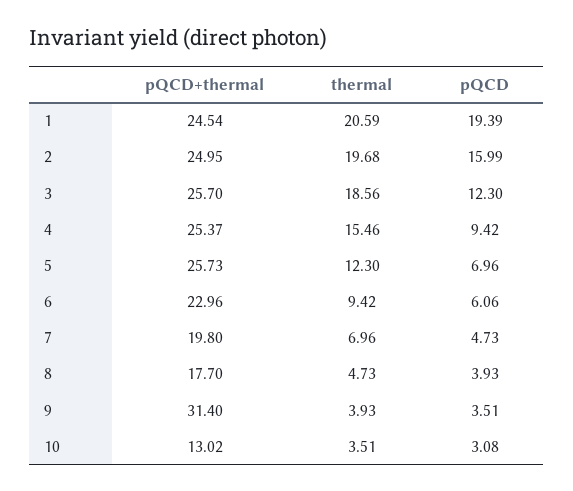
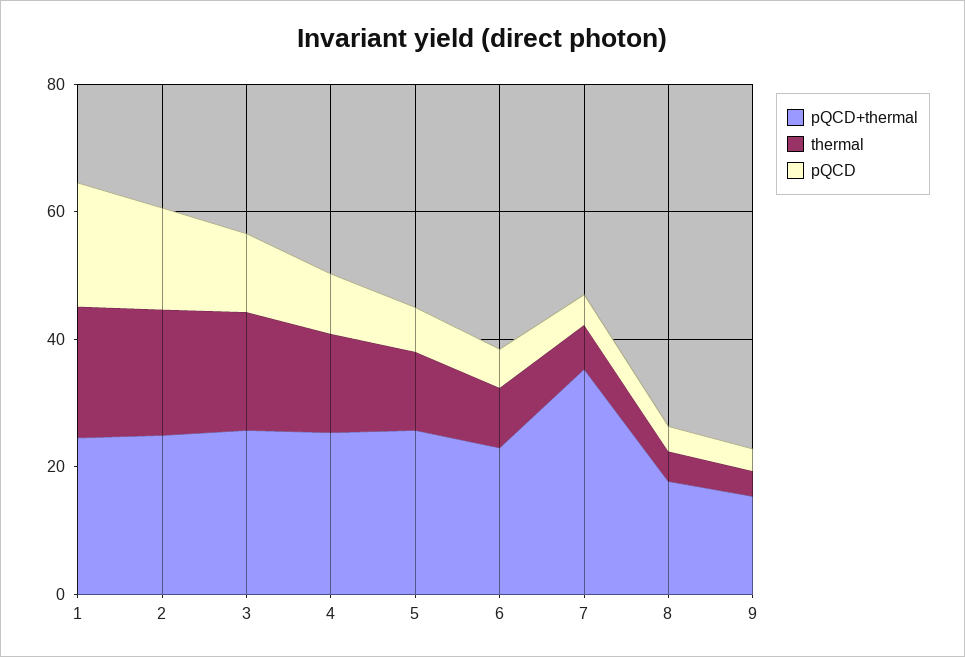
pQCD+thermal, 7: 19.8 -> 35
pQCD+thermal, 9: 31.4 -> 15
pQCD+thermal, 10: 13.02 -> none
thermal, 10: 3.51 -> none
pQCD, 10: 3.08 -> none

